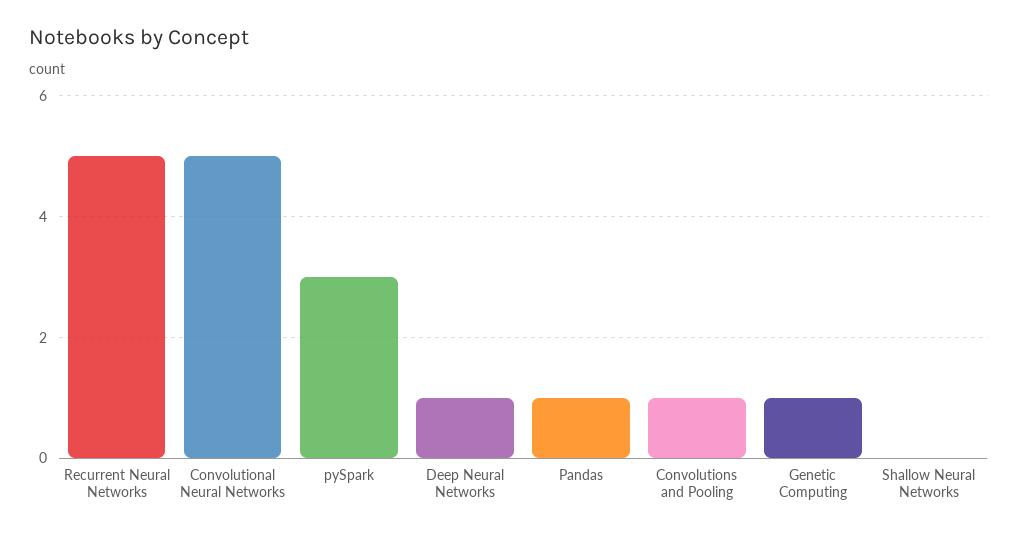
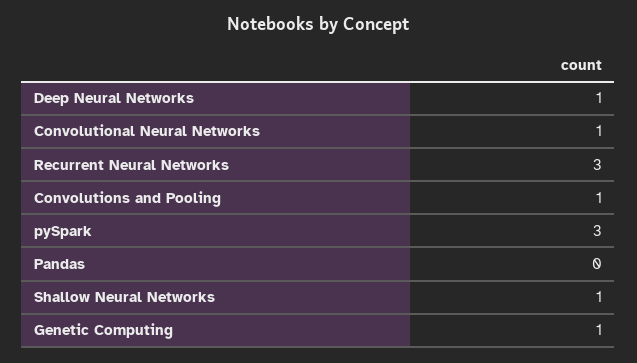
Recurrent Neural Networks: 5 -> 3
Convolutional Neural Networks: 5 -> 1
Pandas: 1 -> 0
Shallow Neural Networks: 0 -> 1

